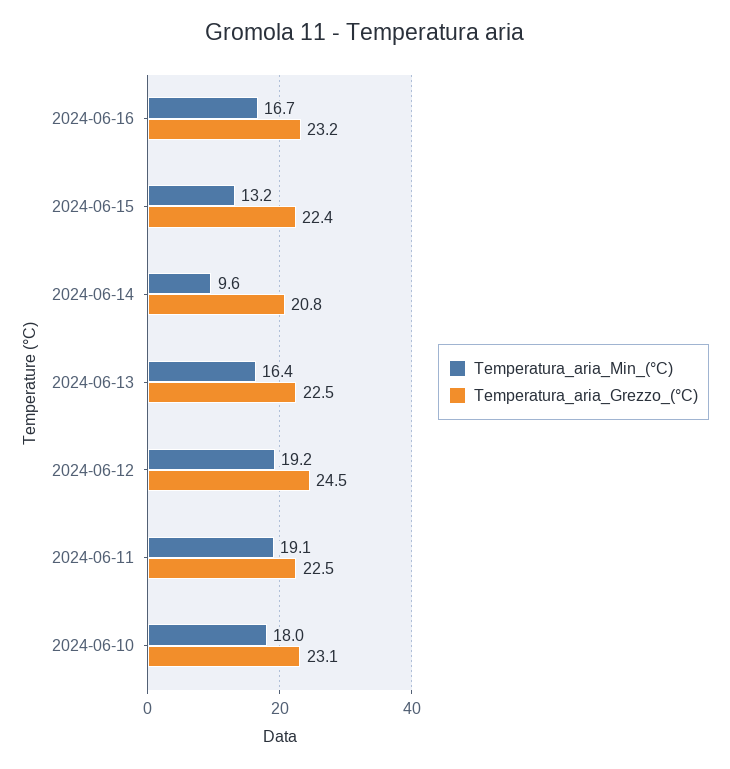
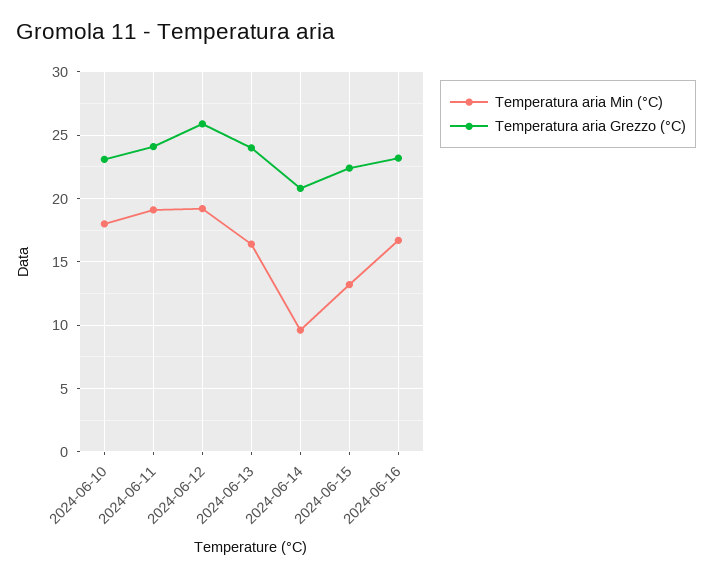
Temperatura_aria_Grezzo_(°C), 2024-06-13: 22.5 -> 24
Temperatura_aria_Grezzo_(°C), 2024-06-12: 24.5 -> 26
Temperatura_aria_Grezzo_(°C), 2024-06-11: 22.5 -> 24

